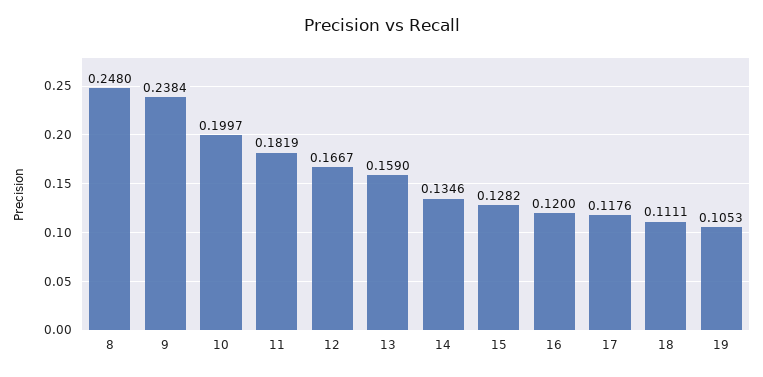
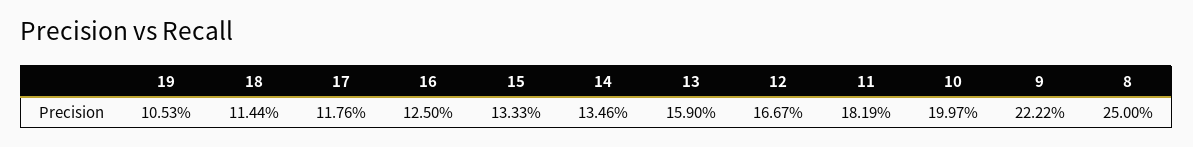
8: 0.248 -> 0.25
9: 0.2384 -> 0.2222
15: 0.1282 -> 0.1333
16: 0.12 -> 0.125
18: 0.1111 -> 0.1144

